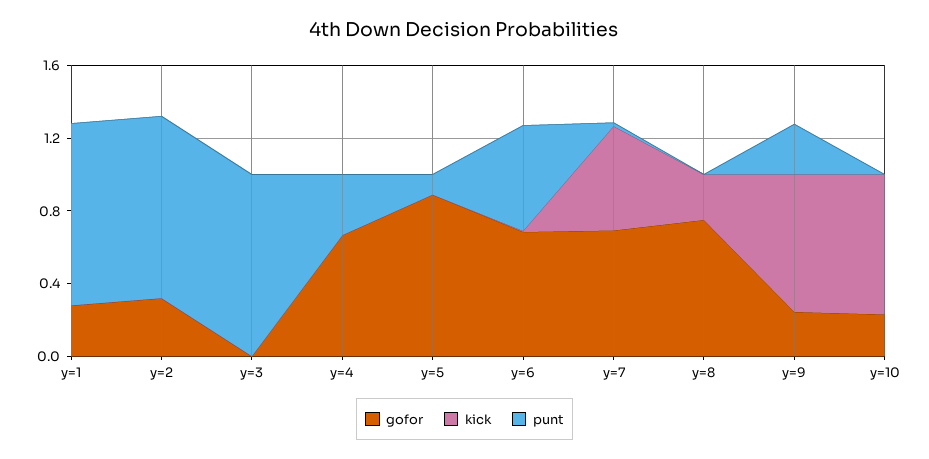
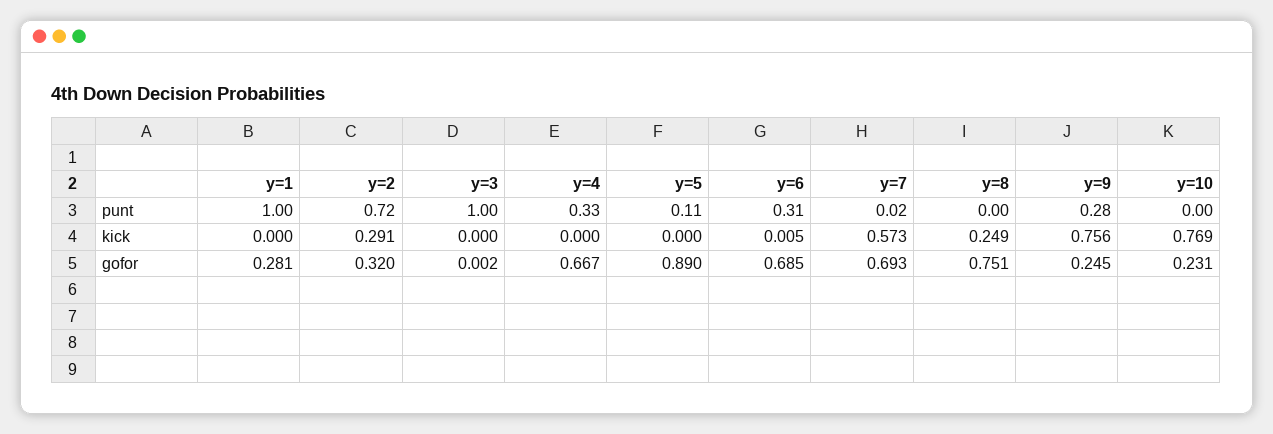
kick, y=2: 0 -> 0.291
punt, y=2: 1 -> 0.72
punt, y=6: 0.6 -> 0.31

